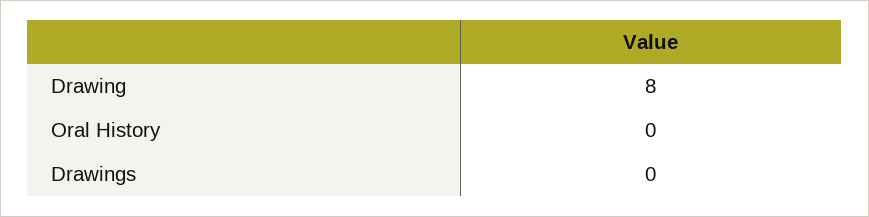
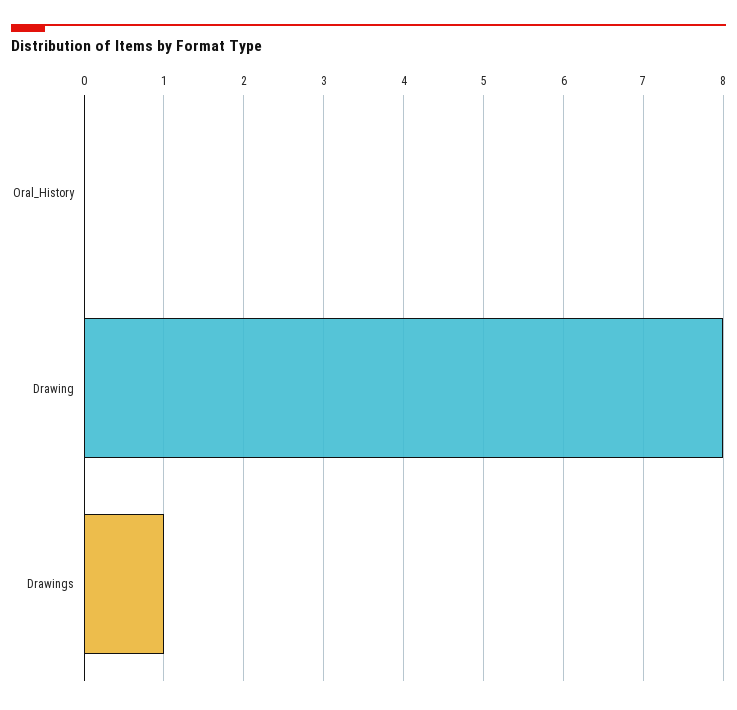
Drawings: 0 -> 1

